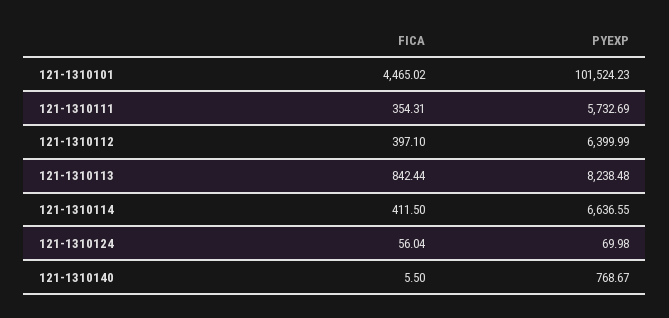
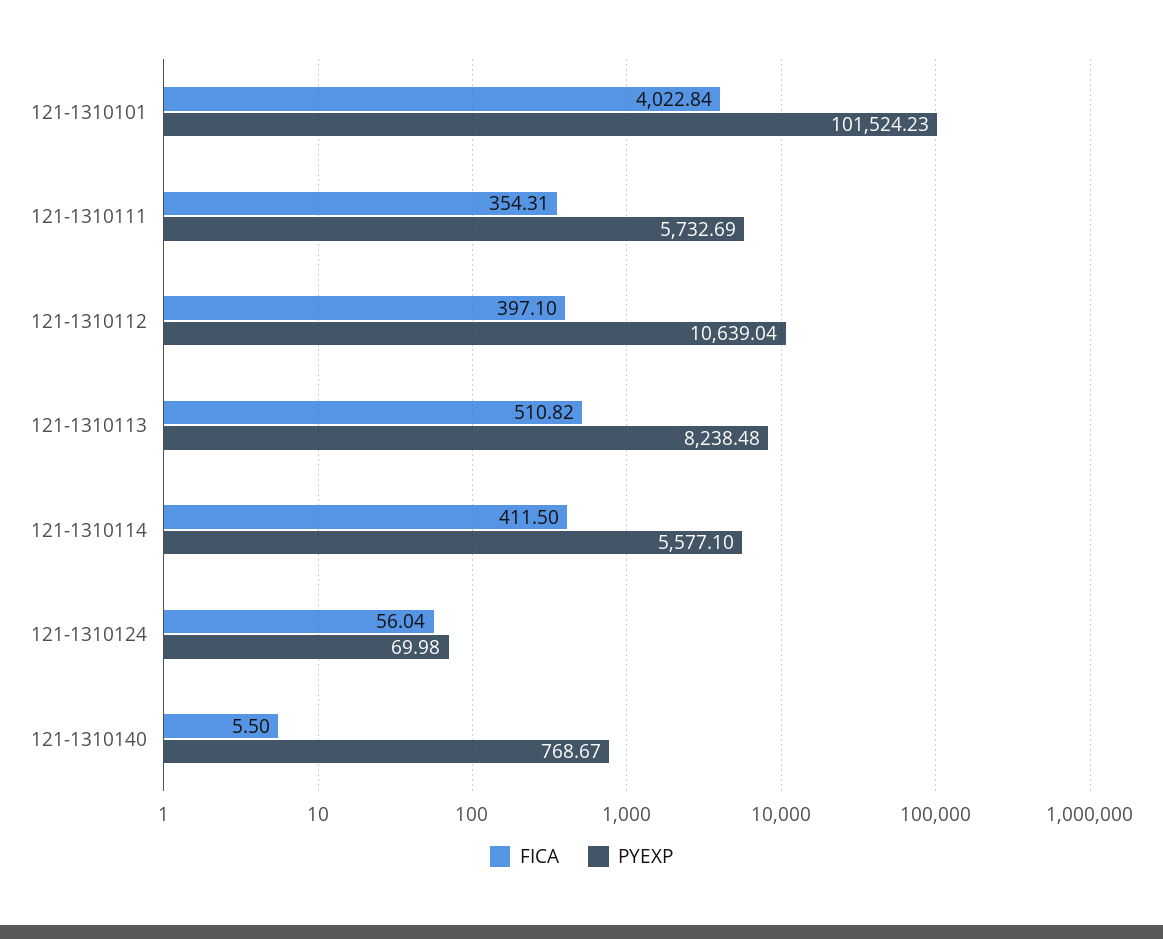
FICA, 121-1310101: 4465.02 -> 4022.84
PYEXP, 121-1310112: 6399.99 -> 10639.04
FICA, 121-1310113: 842.44 -> 510.82
PYEXP, 121-1310114: 6636.55 -> 5577.1

